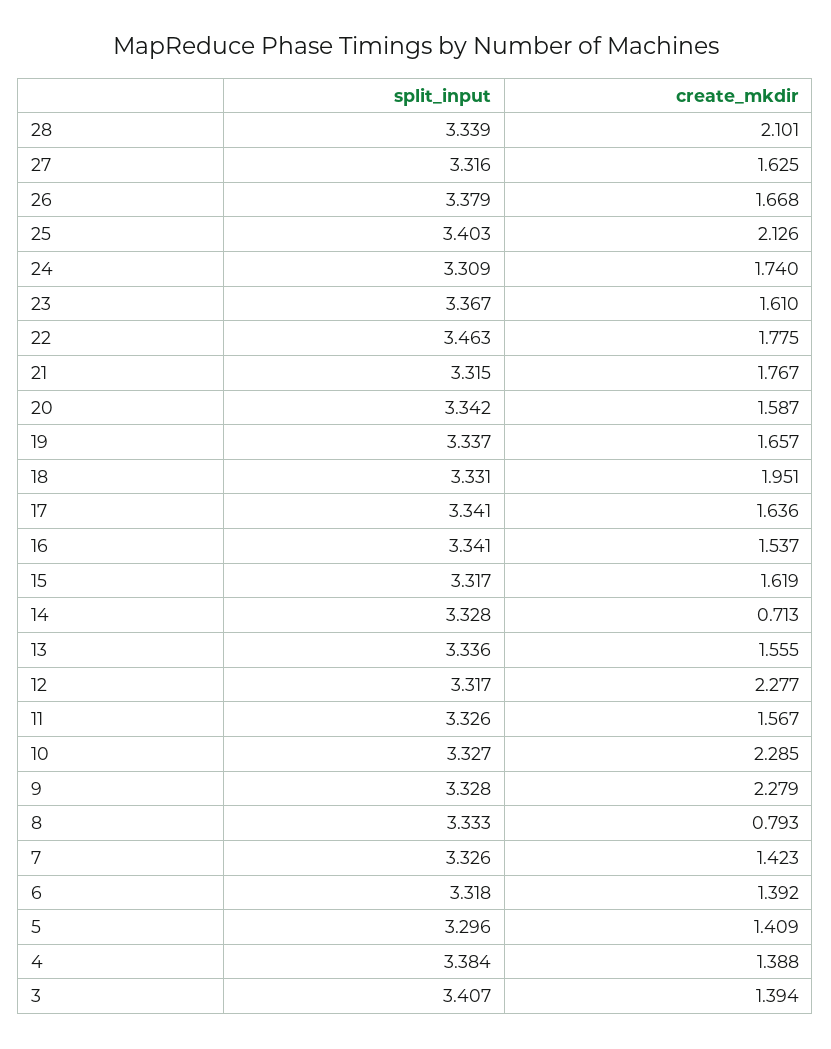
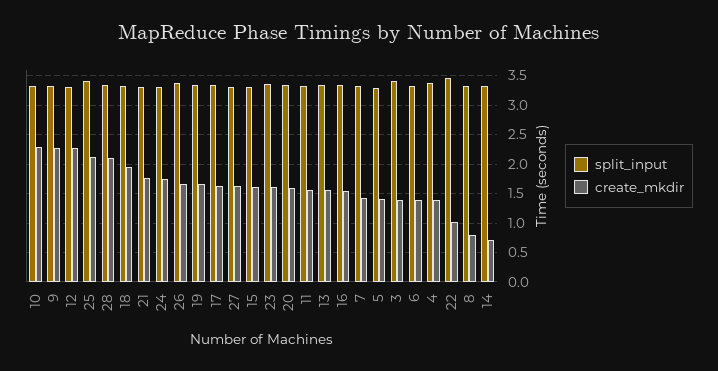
create_mkdir, 22: 1.775 -> 1

